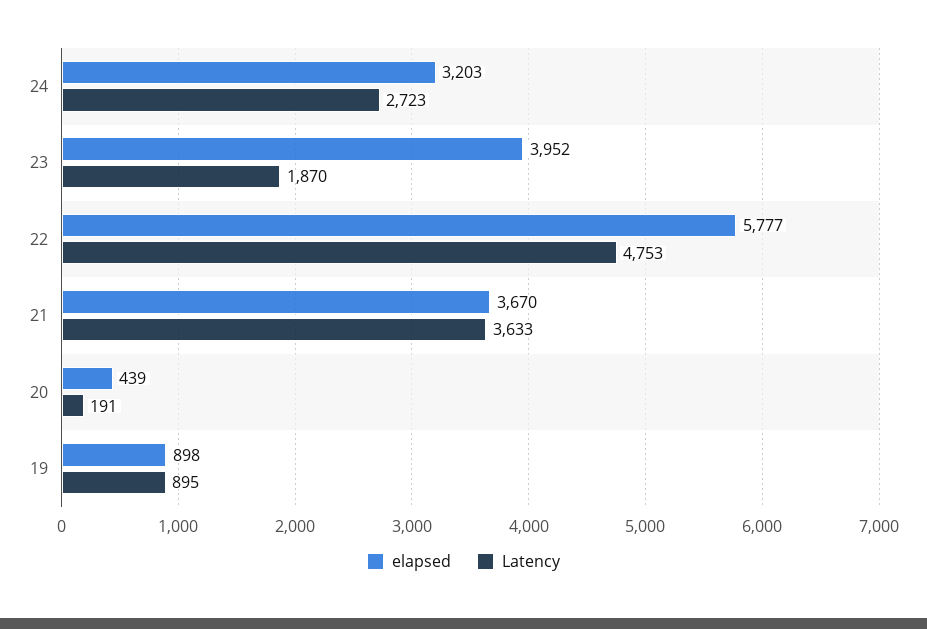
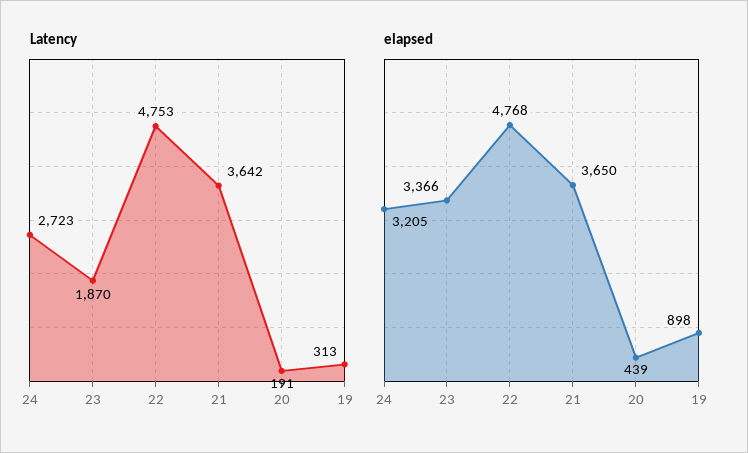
elapsed, 24: 3203 -> 3205
elapsed, 23: 3952 -> 3366
elapsed, 22: 5777 -> 4768
elapsed, 21: 3670 -> 3650
Latency, 21: 3633 -> 3642
Latency, 19: 895 -> 313

